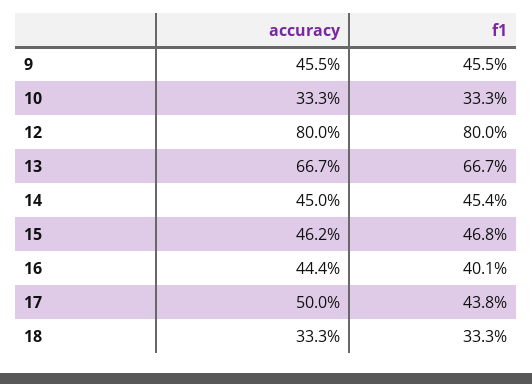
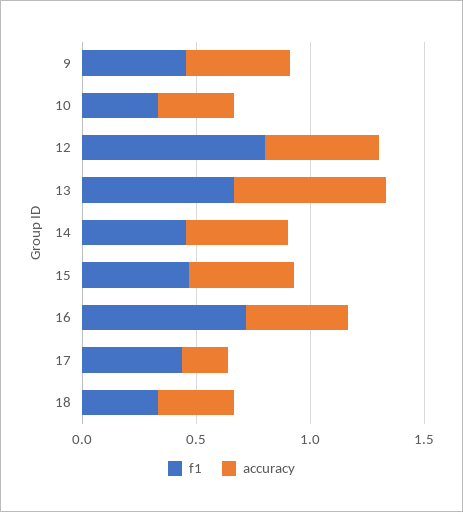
accuracy, 12: 0.8 -> 0.5
f1, 16: 0.401 -> 0.7
accuracy, 17: 0.5 -> 0.2

